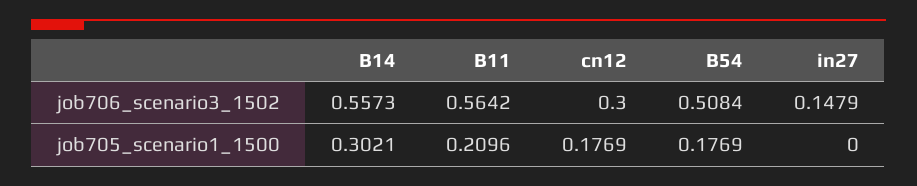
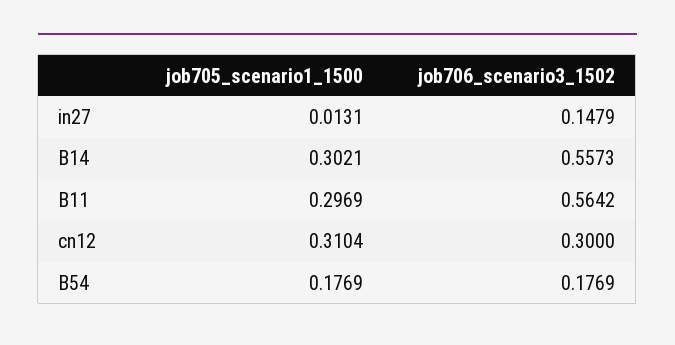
B54, job706_scenario3_1502: 0.5084 -> 0.1769
B11, job705_scenario1_1500: 0.2096 -> 0.2969
cn12, job705_scenario1_1500: 0.1769 -> 0.3104
in27, job705_scenario1_1500: 0 -> 0.0131

